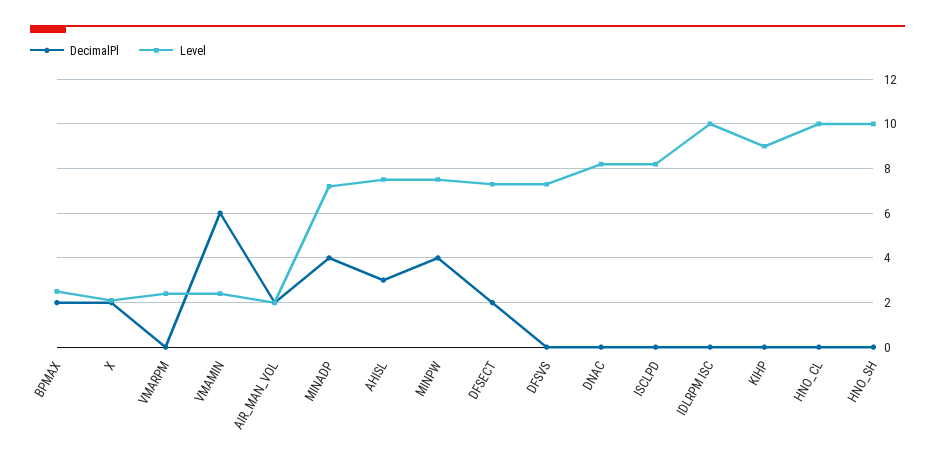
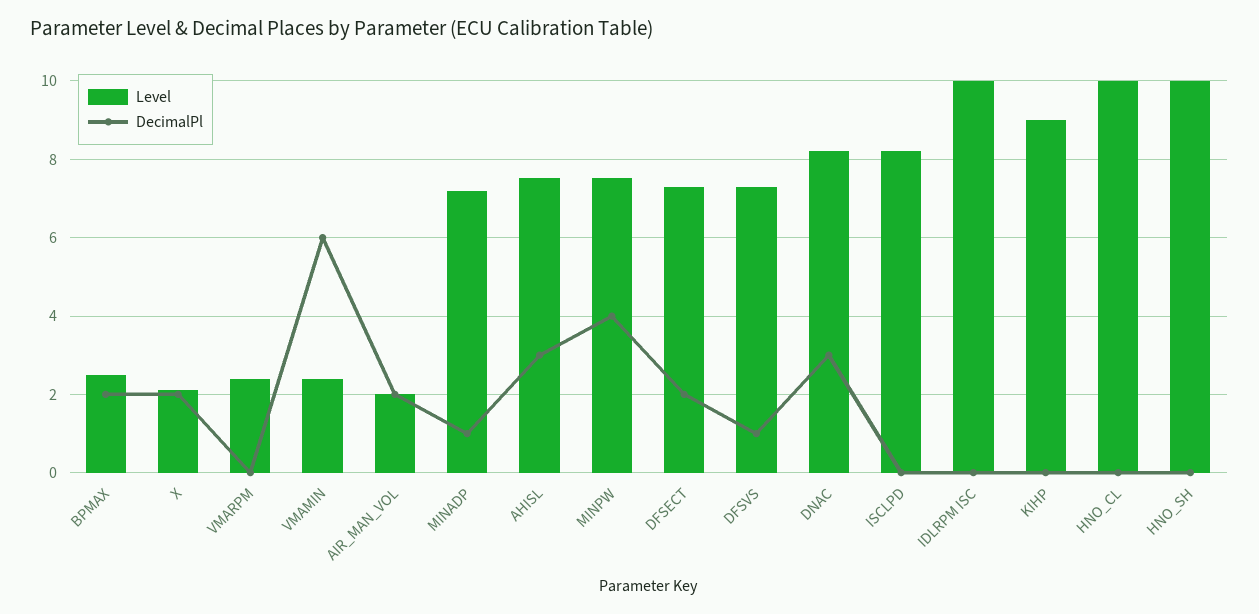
DecimalPl, MINADP: 4 -> 1
DecimalPl, DFSVS: 0 -> 1
DecimalPl, DNAC: 0 -> 3

